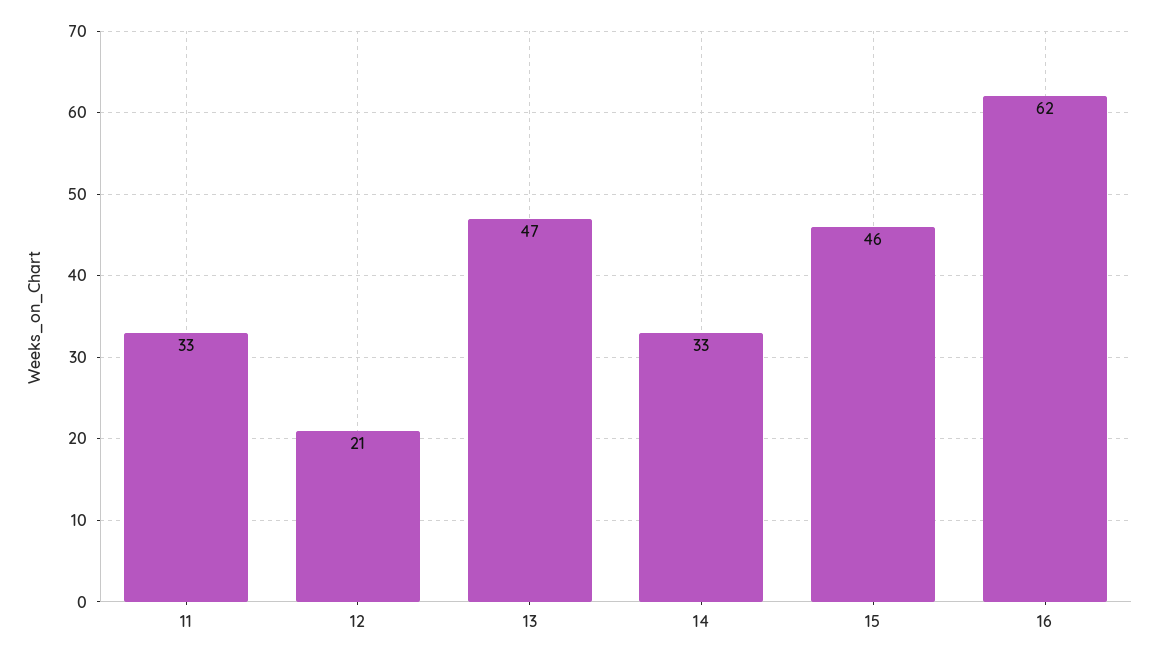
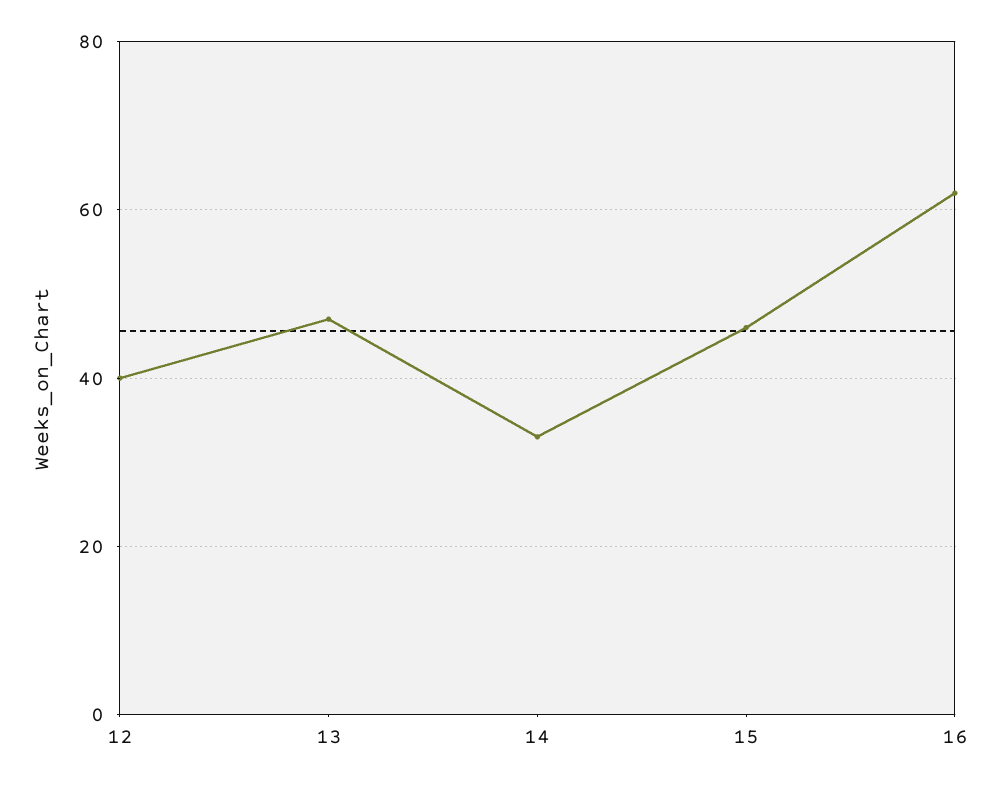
11: 33 -> none
12: 21 -> 40

